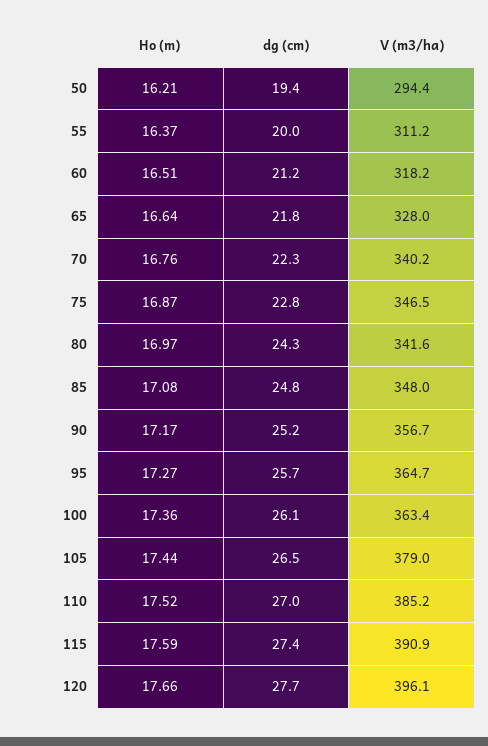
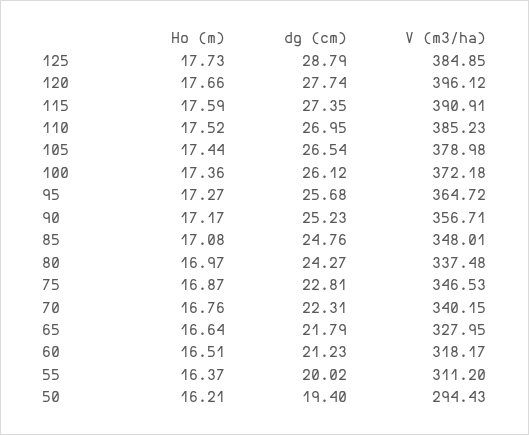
V (m3/ha), 80: 341.6 -> 337.48
V (m3/ha), 100: 363.4 -> 372.18
Ho (m), 125: none -> 17.73
dg (cm), 125: none -> 28.79
V (m3/ha), 125: none -> 384.85

